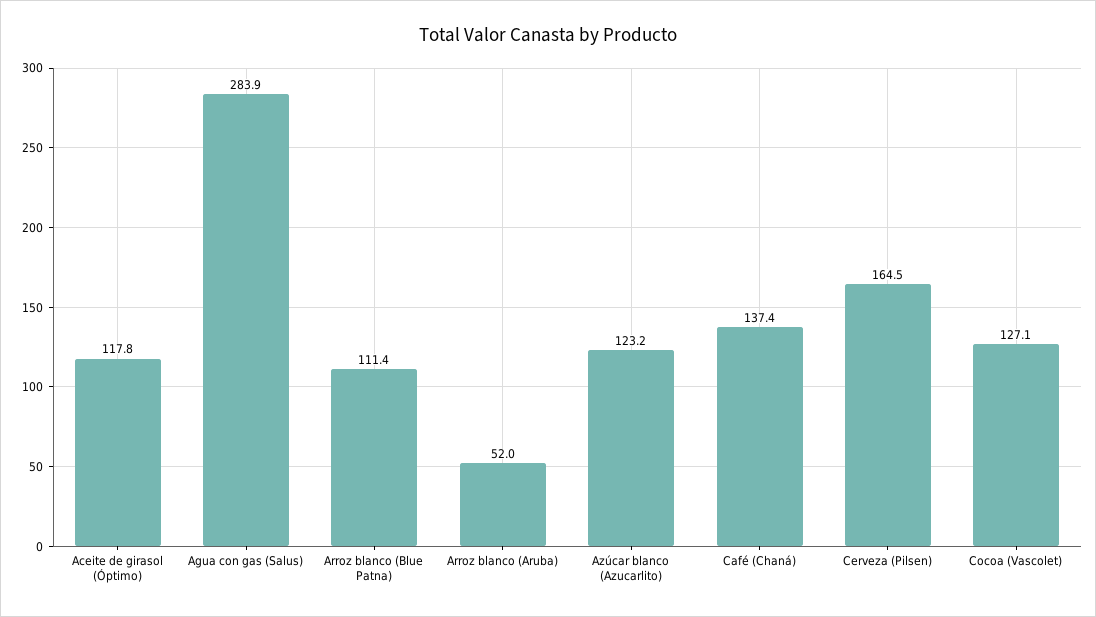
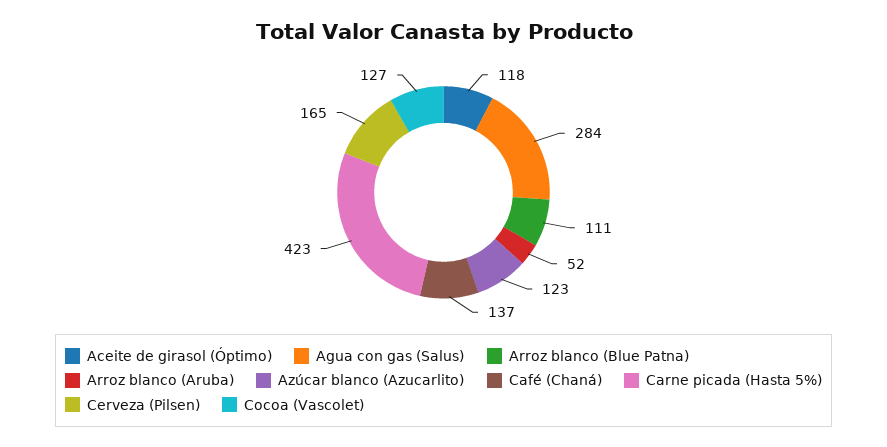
Carne picada (Hasta 5%): none -> 423

